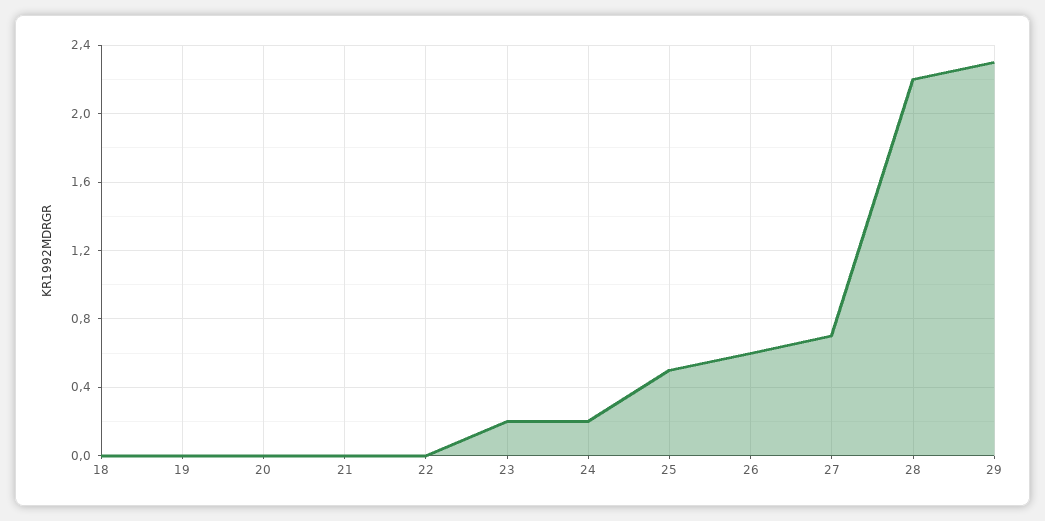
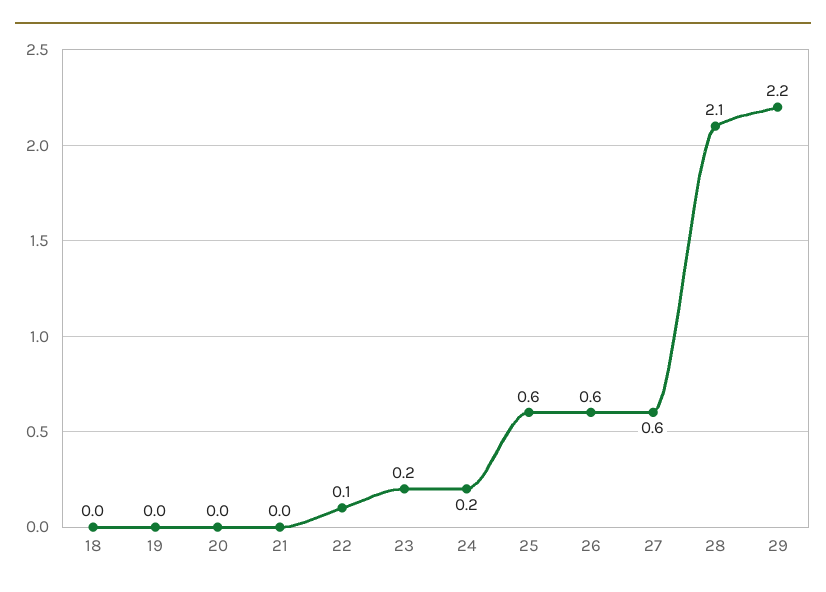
22: 0 -> 0.1
25: 0.5 -> 0.6
27: 0.7 -> 0.6
28: 2.2 -> 2.1
29: 2.3 -> 2.2

